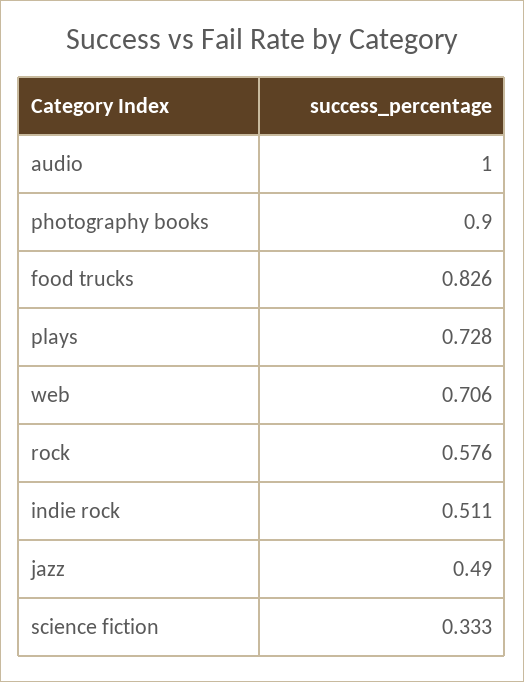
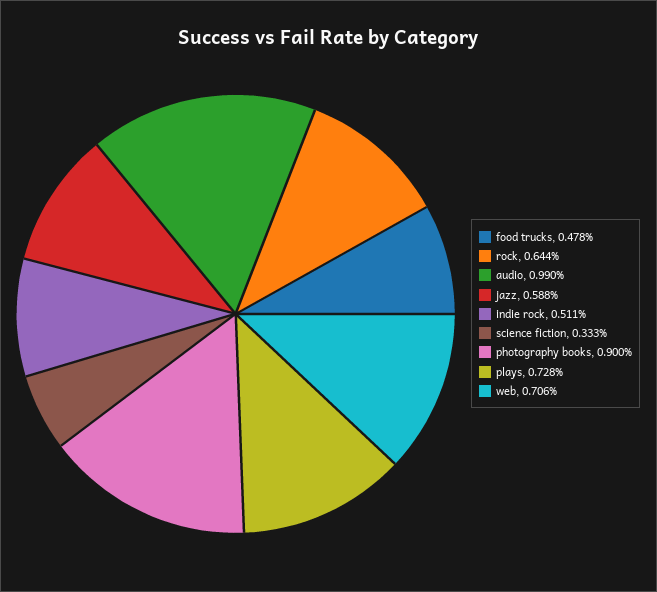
audio: 1 -> 0.99
food trucks: 0.826 -> 0.478
rock: 0.576 -> 0.644
jazz: 0.49 -> 0.588

